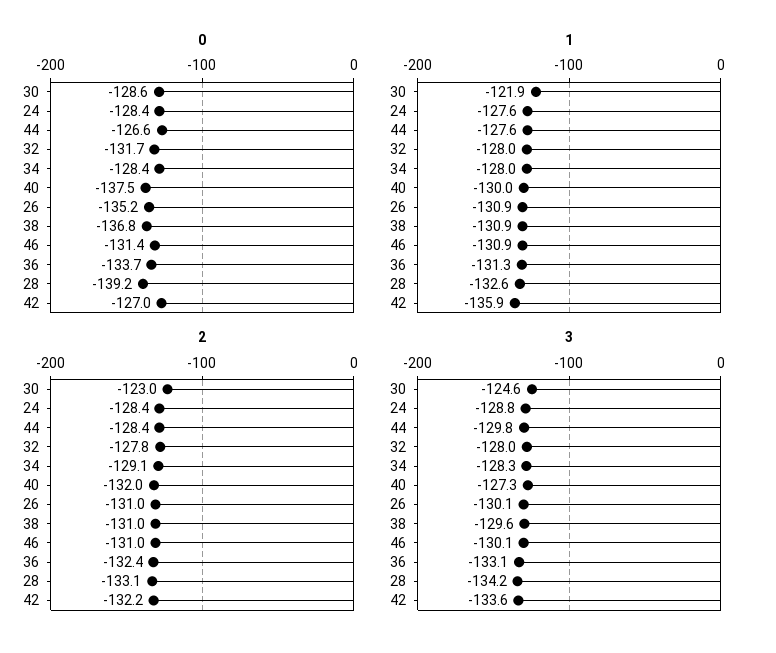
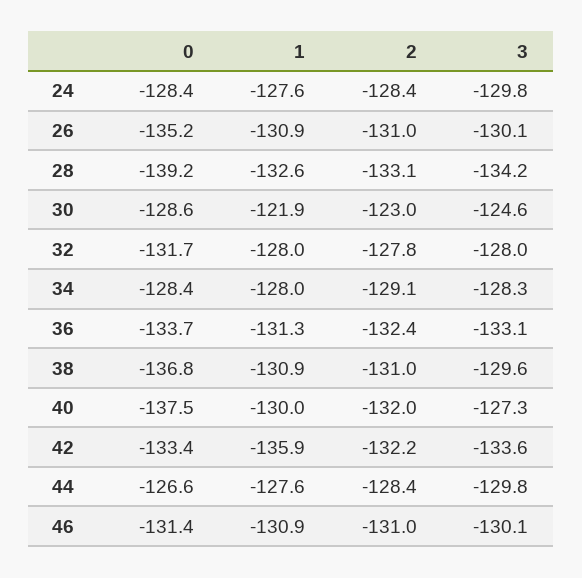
0, 42: -127 -> -133.4
3, 24: -128.8 -> -129.8

